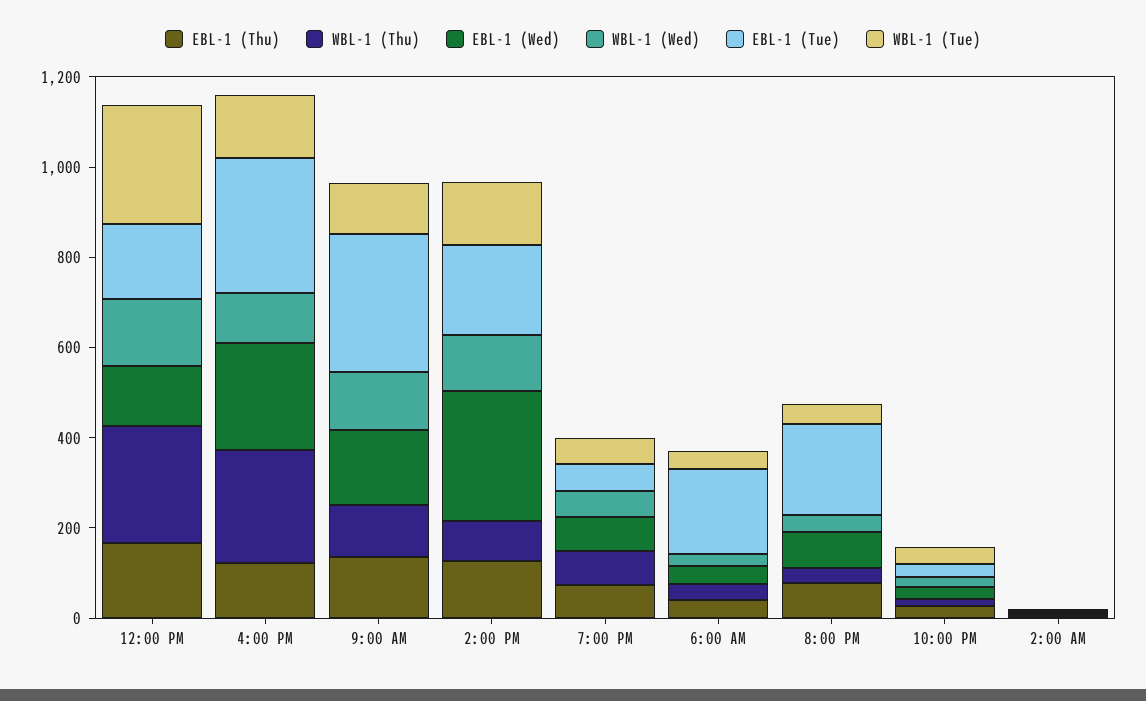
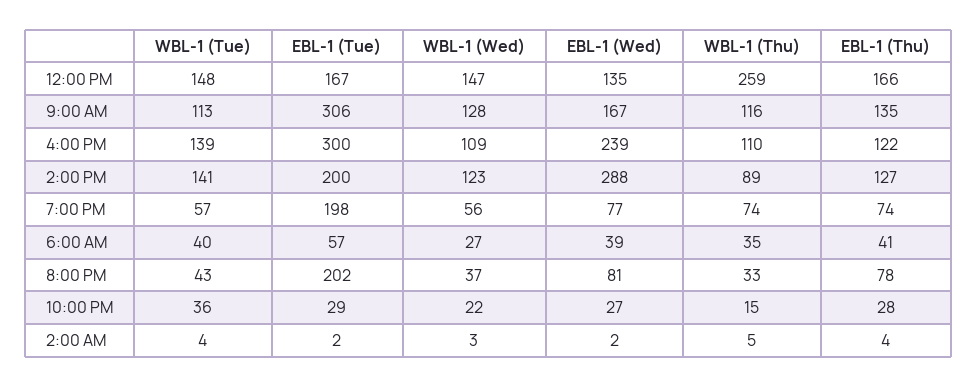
WBL-1 (Tue), 12:00 PM: 250 -> 148
WBL-1 (Thu), 4:00 PM: 250 -> 110
EBL-1 (Tue), 7:00 PM: 50 -> 198
EBL-1 (Tue), 6:00 AM: 200 -> 57

